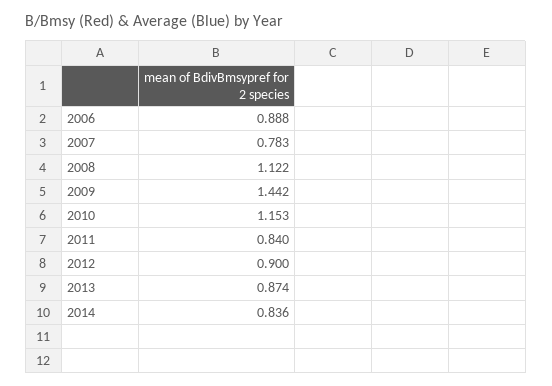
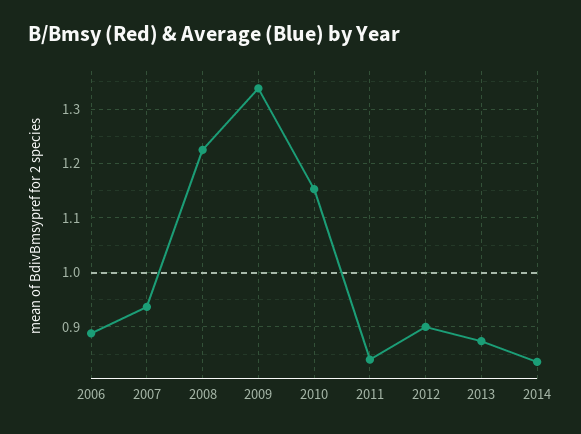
2007: 0.783 -> 0.94
2008: 1.122 -> 1.22
2009: 1.442 -> 1.34

